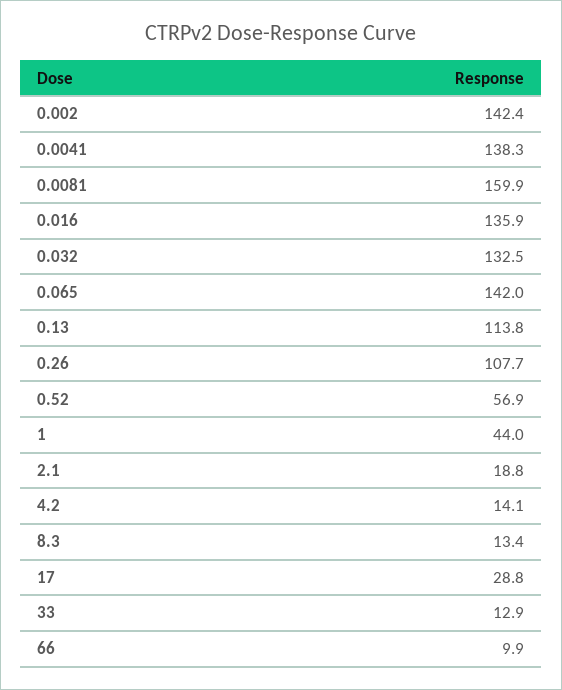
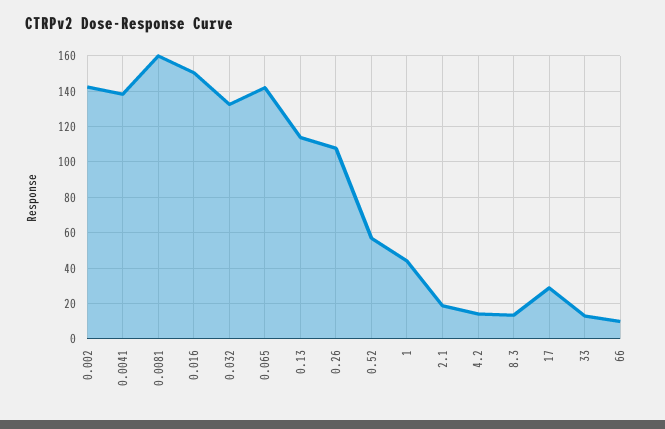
0.016: 135.9 -> 150

